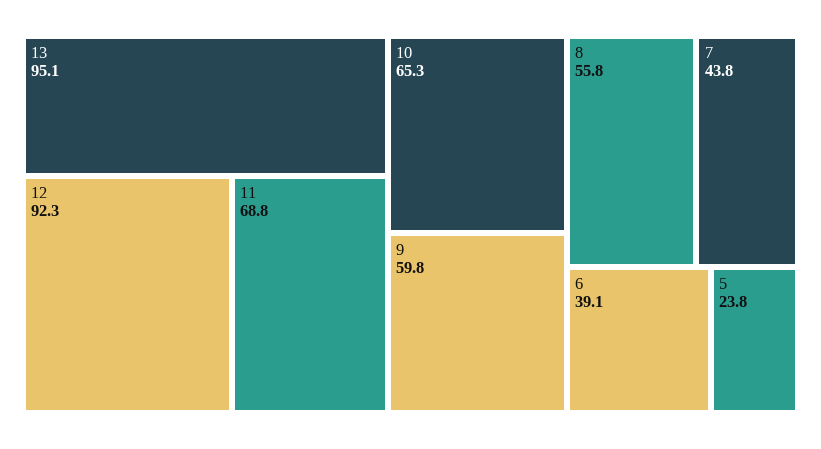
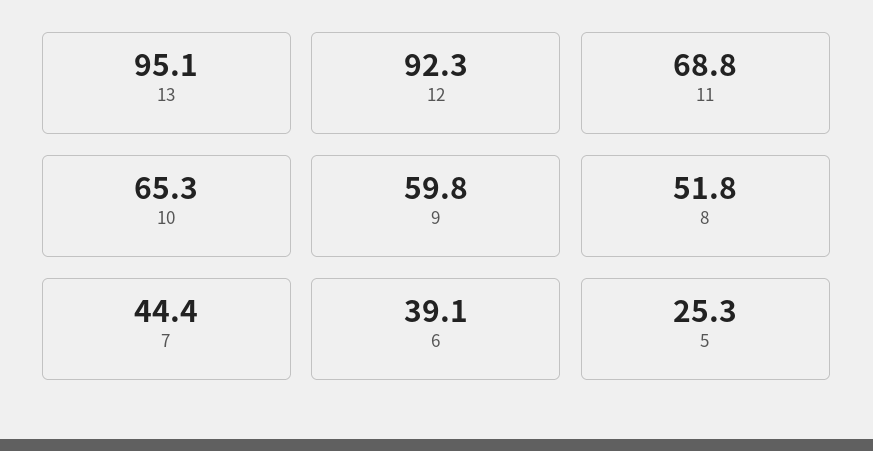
8: 55.8 -> 51.8
7: 43.8 -> 44.4
5: 23.8 -> 25.3

